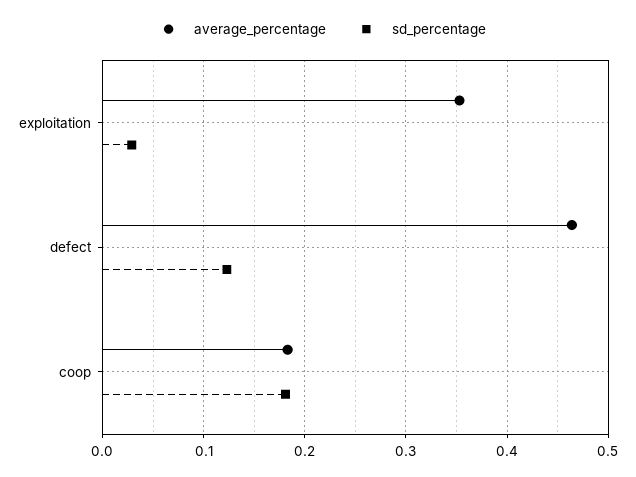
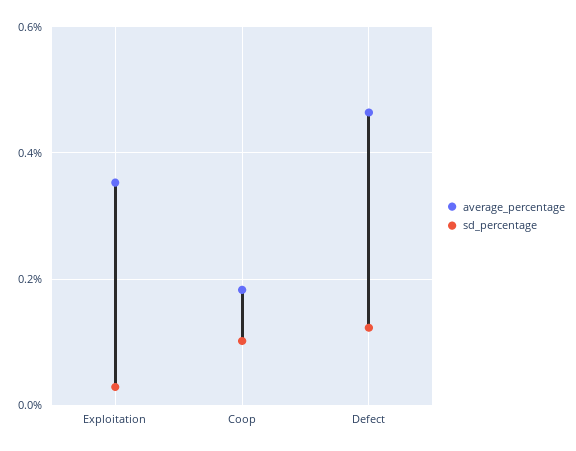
sd_percentage, coop: 0.18 -> 0.1

